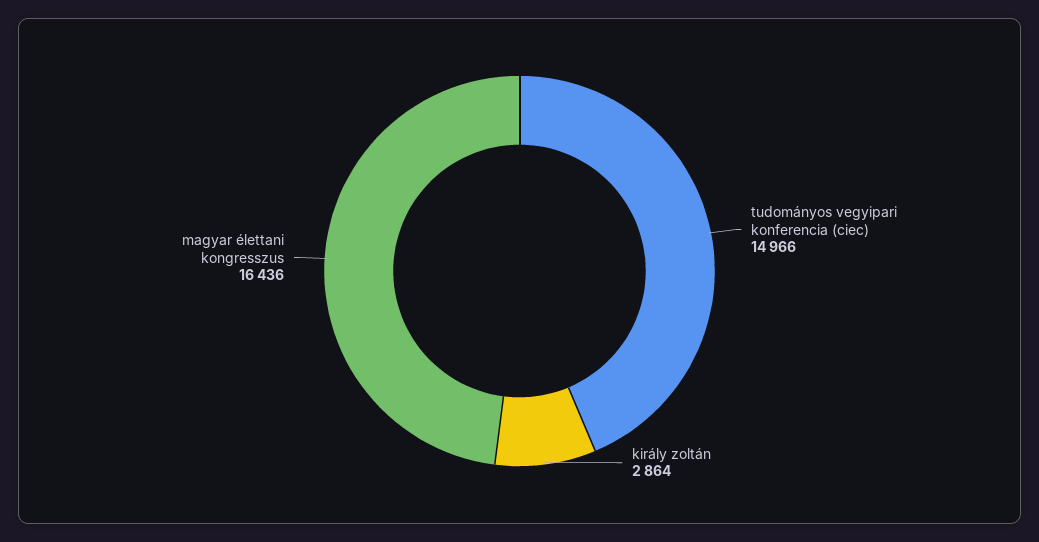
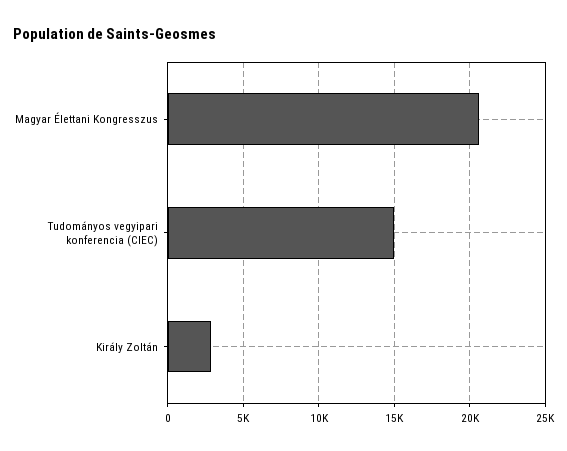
magyar élettani kongresszus: 16436 -> 20500

